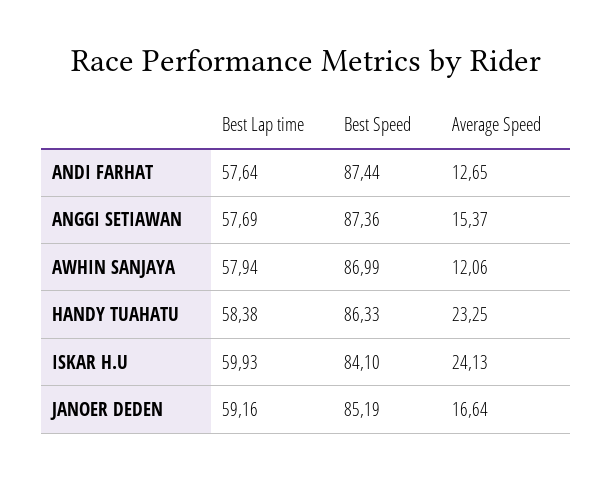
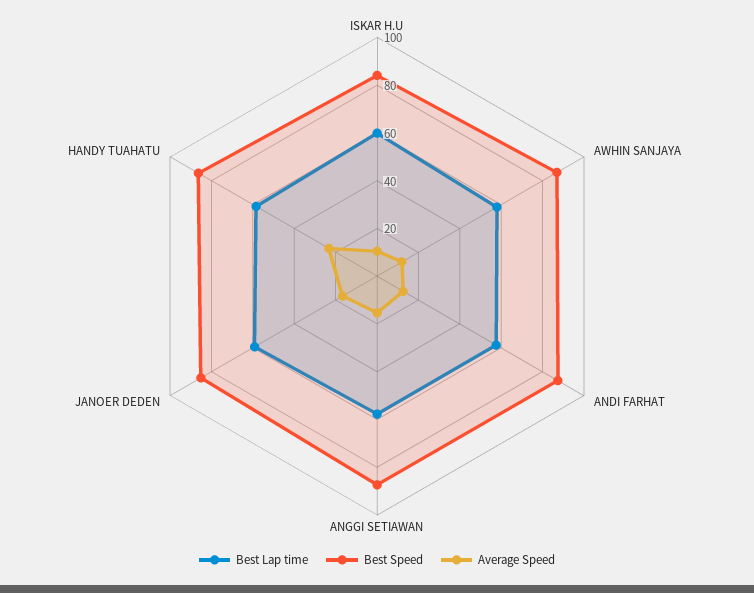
Average Speed, ISKAR H.U: 24.13 -> 10

